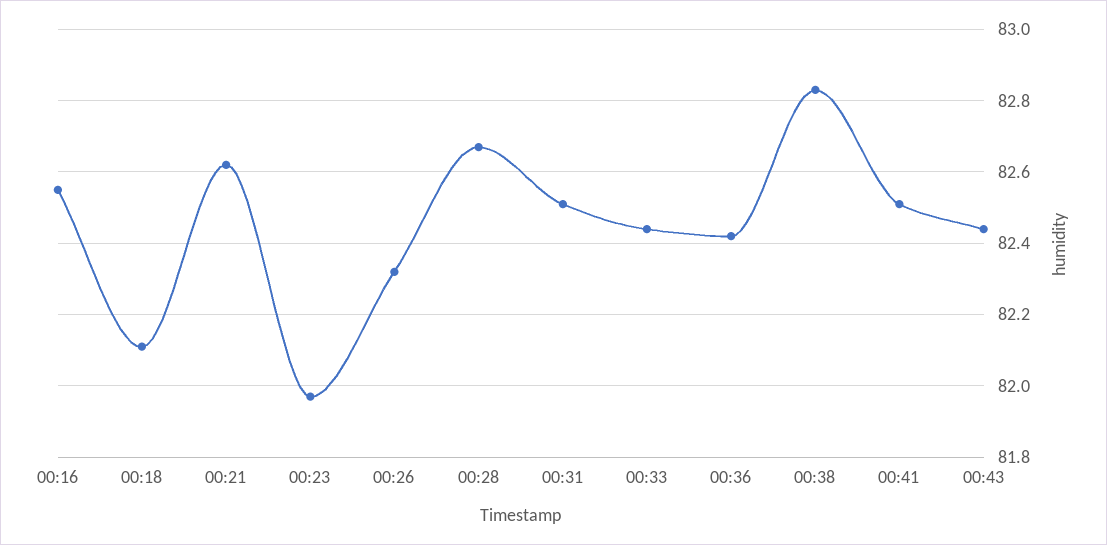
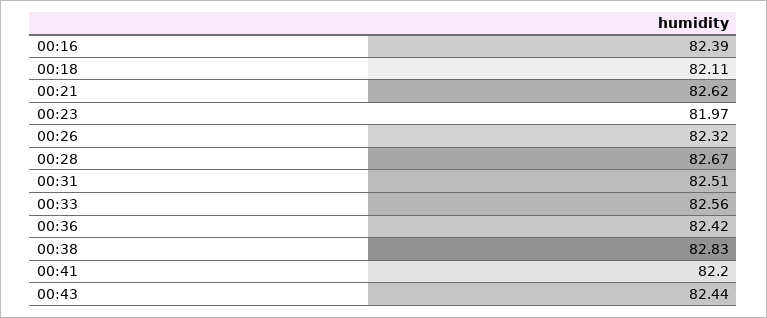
00:16: 82.55 -> 82.39
00:33: 82.45 -> 82.56
00:41: 82.5 -> 82.2

